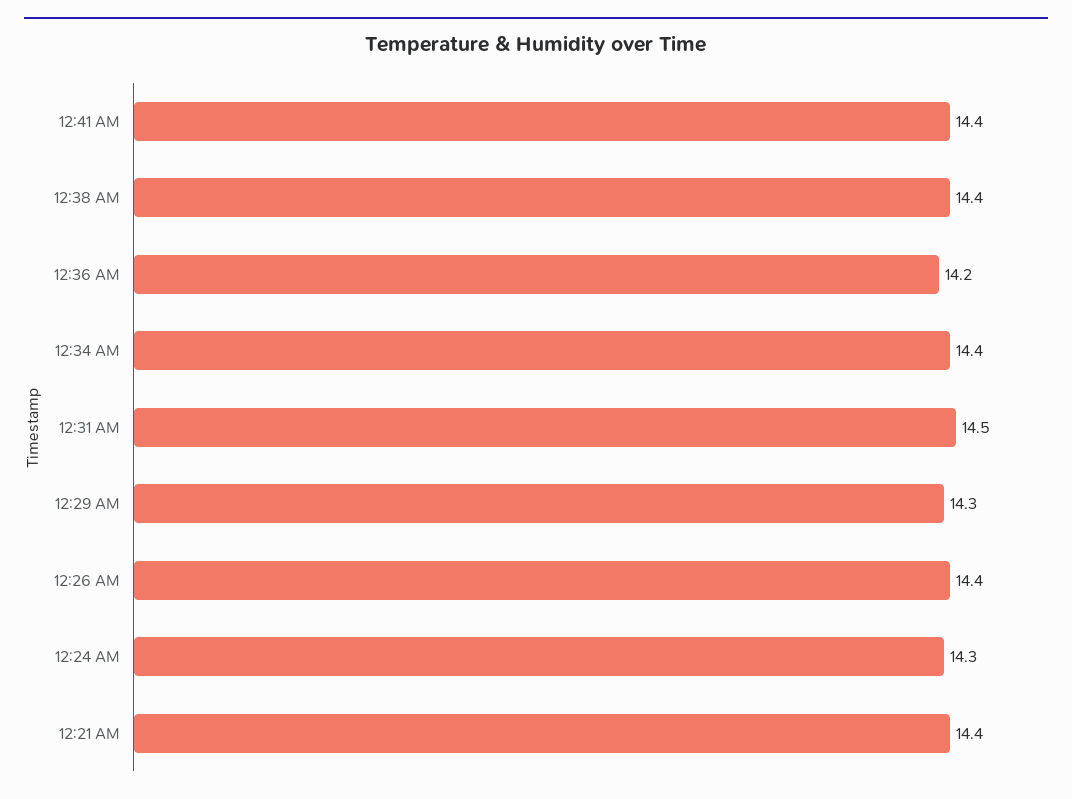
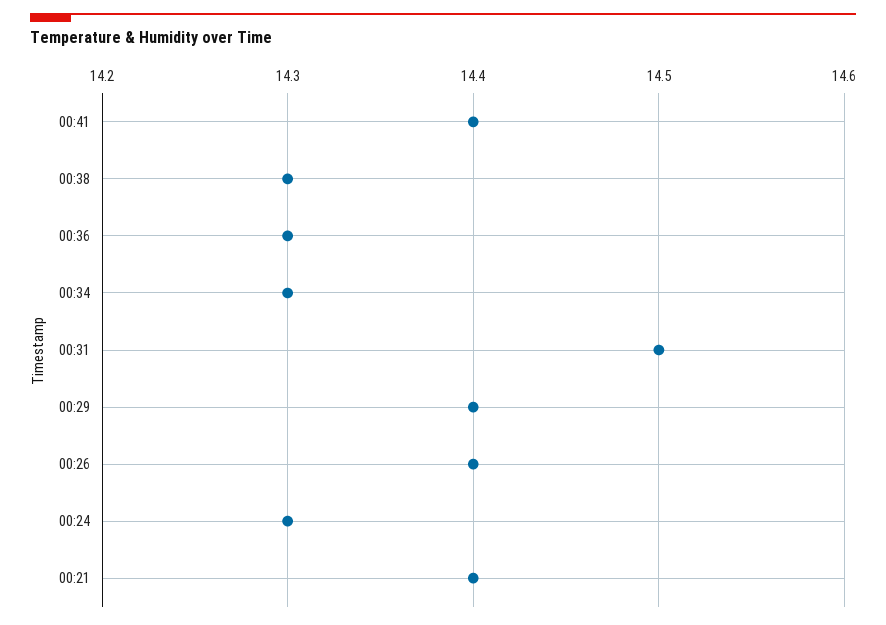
12:38 AM: 14.4 -> 14.3
12:36 AM: 14.2 -> 14.3
12:34 AM: 14.4 -> 14.3
12:29 AM: 14.3 -> 14.4

